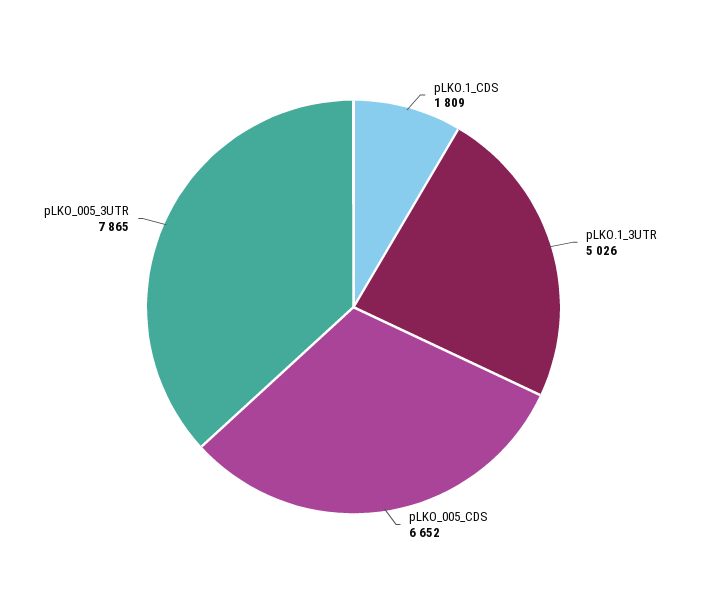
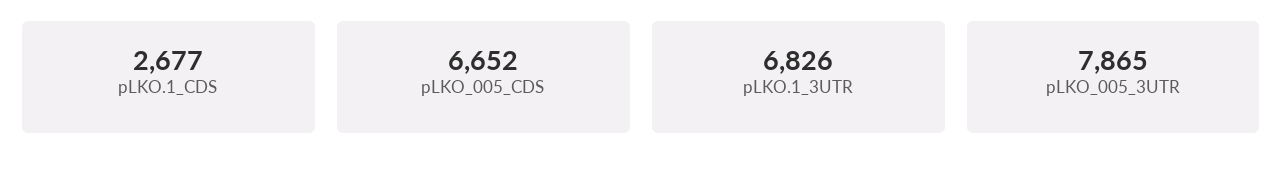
pLKO.1_CDS: 1809 -> 2677
pLKO.1_3UTR: 5026 -> 6826

